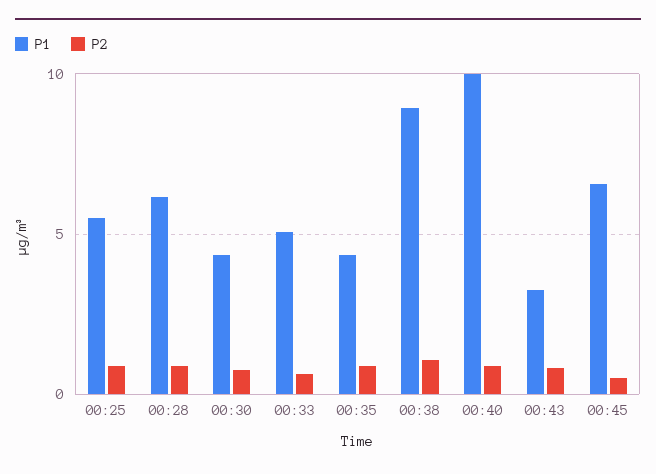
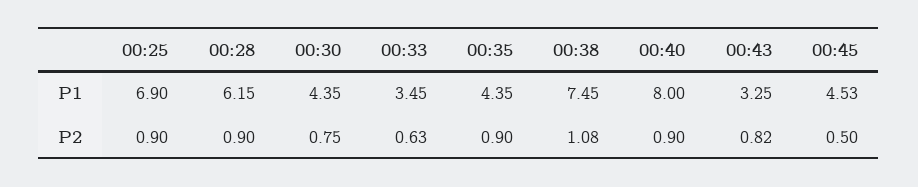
P1, 00:25: 5.5 -> 6.9
P1, 00:33: 5 -> 3.45
P1, 00:38: 9 -> 7.45
P1, 00:40: 10 -> 8
P1, 00:45: 6.5 -> 4.53

